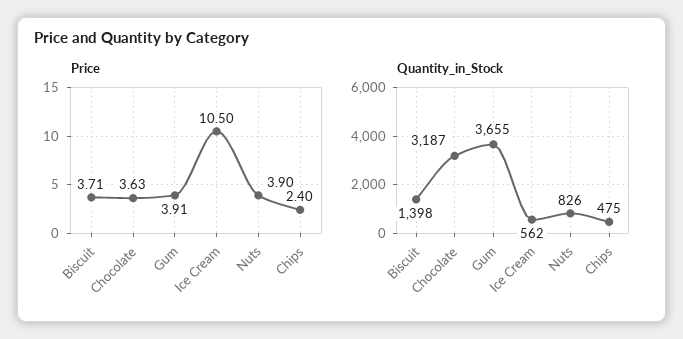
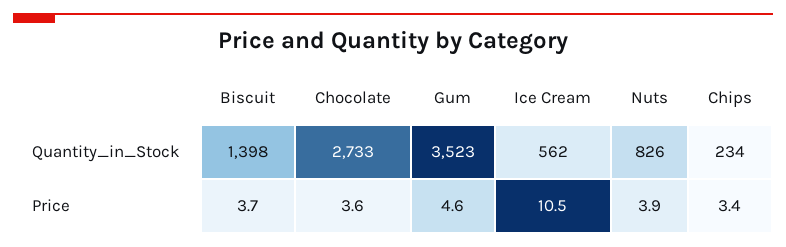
Price, Gum: 3.91 -> 4.6
Price, Chips: 2.4 -> 3.4
Quantity_in_Stock, Chocolate: 3187 -> 2733
Quantity_in_Stock, Gum: 3655 -> 3523
Quantity_in_Stock, Chips: 475 -> 234

